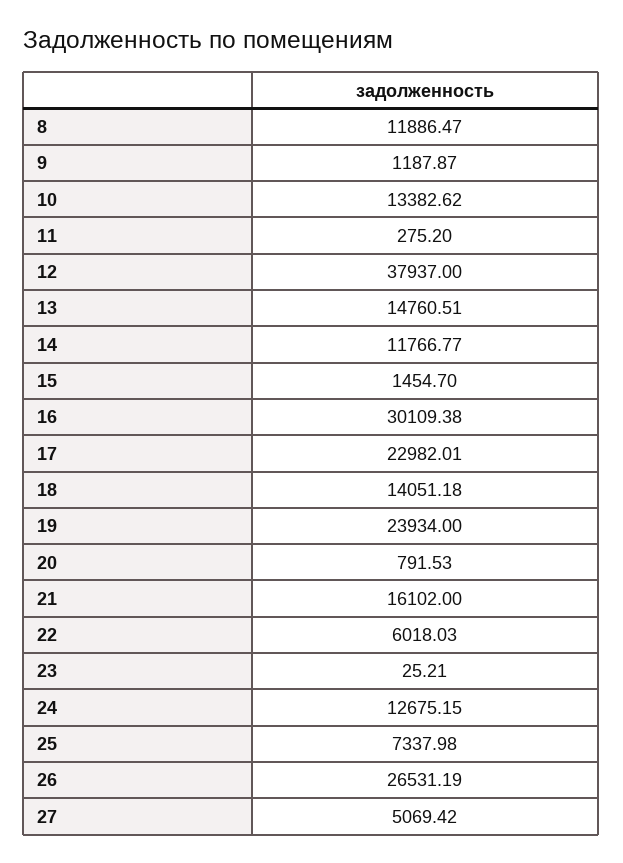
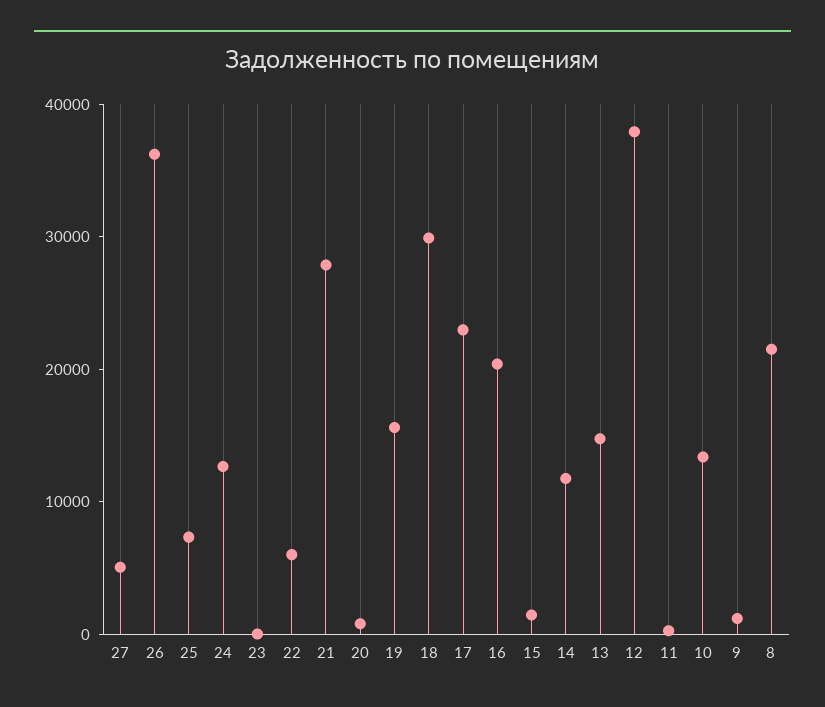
8: 11886.47 -> 22000
16: 30109.38 -> 20000
18: 14051.18 -> 30000
19: 23934 -> 16000
21: 16102 -> 28000
26: 26531.19 -> 36000

